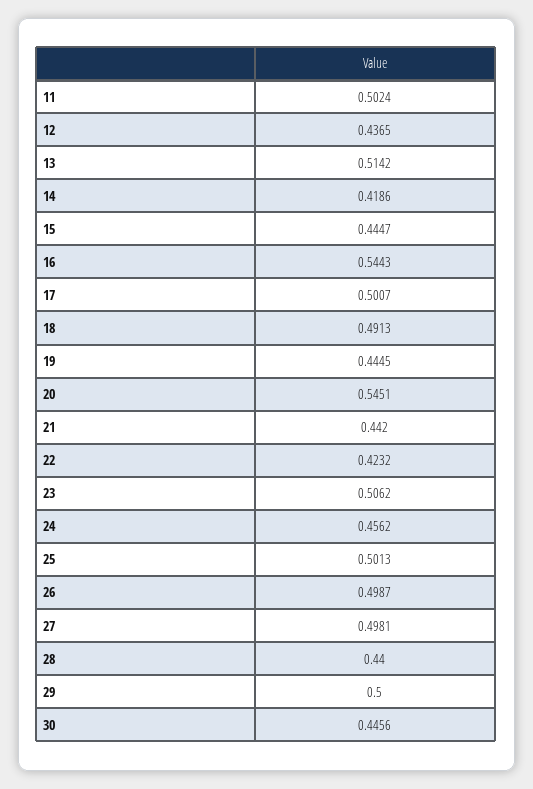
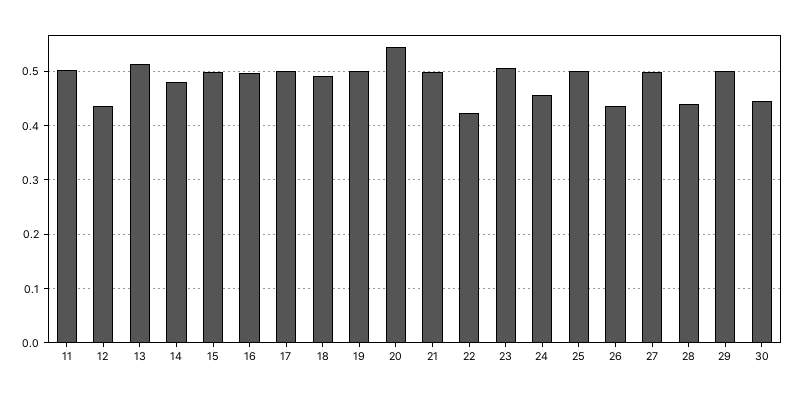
14: 0.4186 -> 0.48
15: 0.4447 -> 0.5
16: 0.5443 -> 0.5
19: 0.4445 -> 0.5
21: 0.442 -> 0.5
26: 0.4987 -> 0.44

